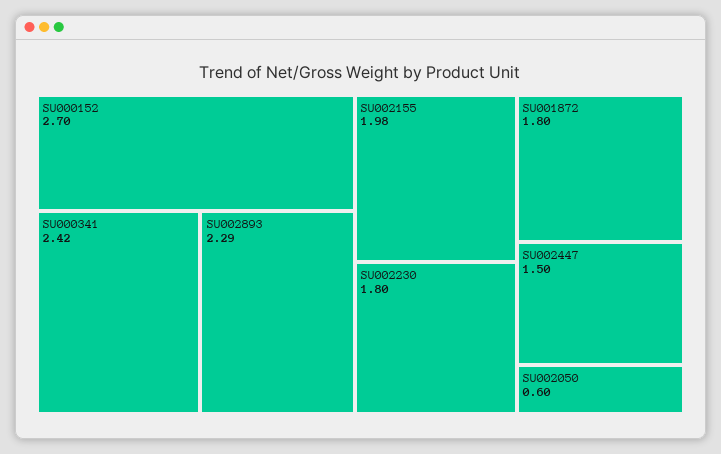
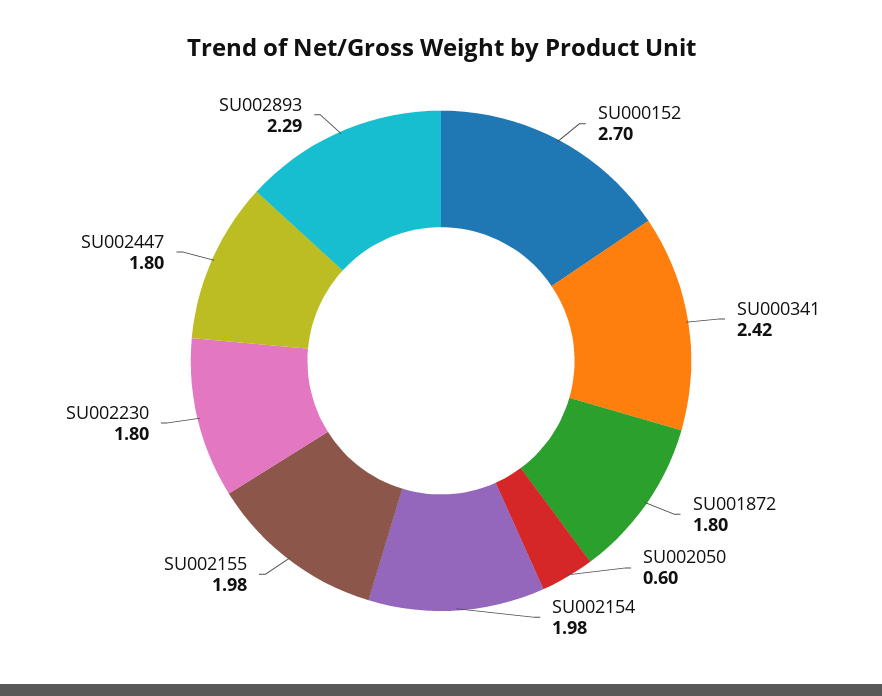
SU002447: 1.5 -> 1.8
SU002154: none -> 1.98

